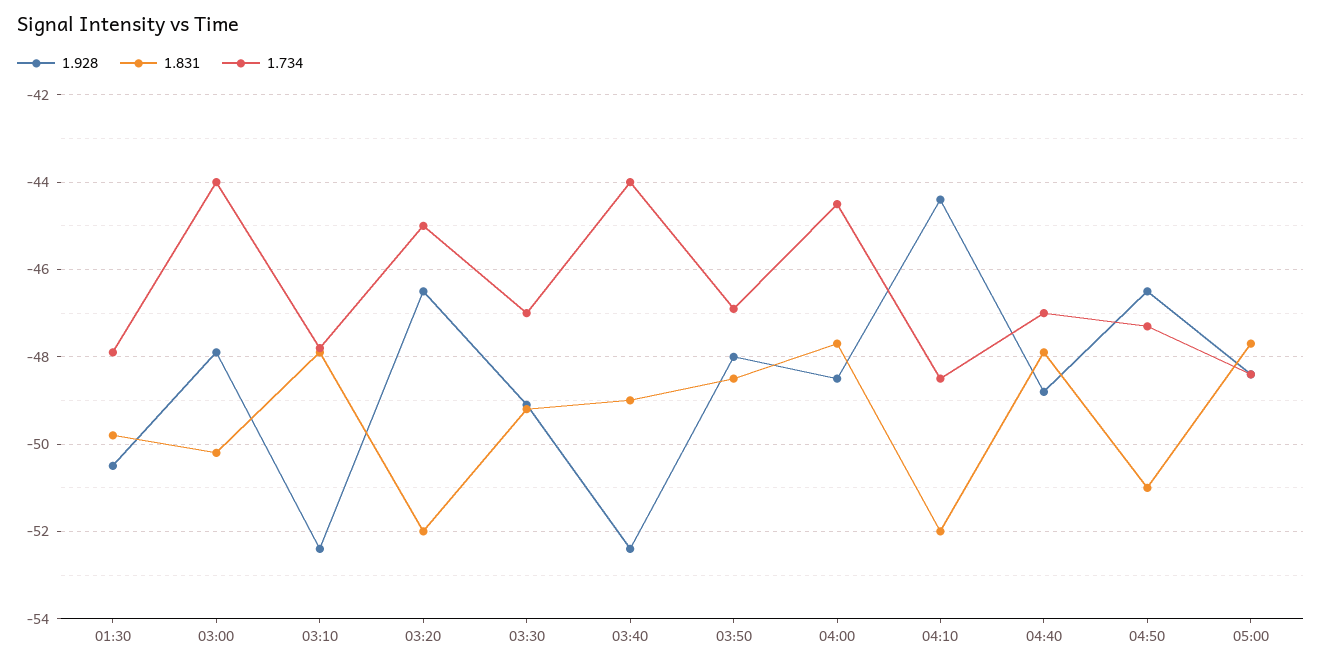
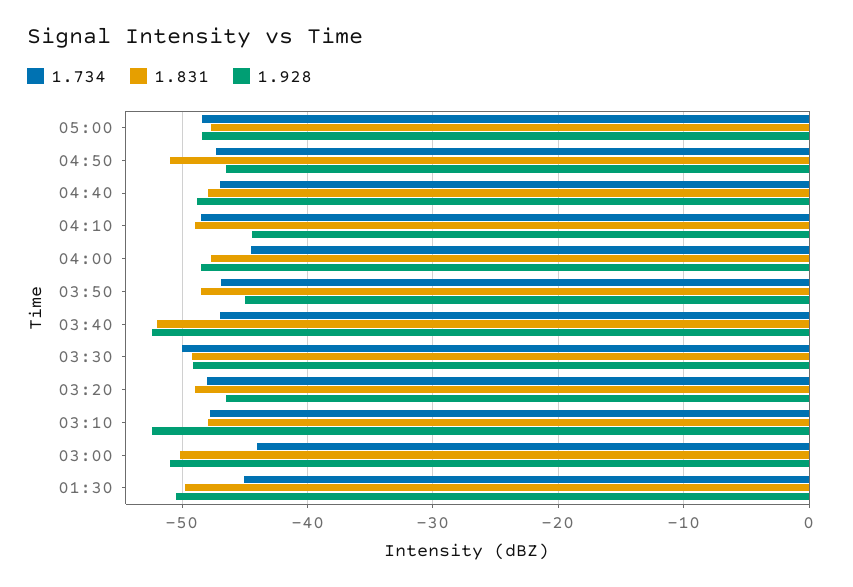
1.734, 01:30: -48 -> -45
1.928, 03:00: -48 -> -51
1.831, 03:20: -52 -> -49
1.734, 03:20: -45 -> -48
1.734, 03:30: -47 -> -50
1.831, 03:40: -49 -> -52
1.734, 03:40: -44 -> -47
1.928, 03:50: -48 -> -45
1.831, 04:10: -52 -> -49

